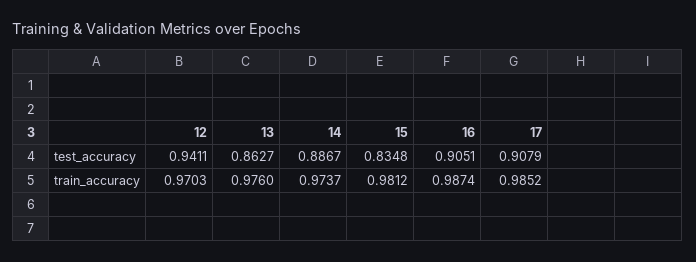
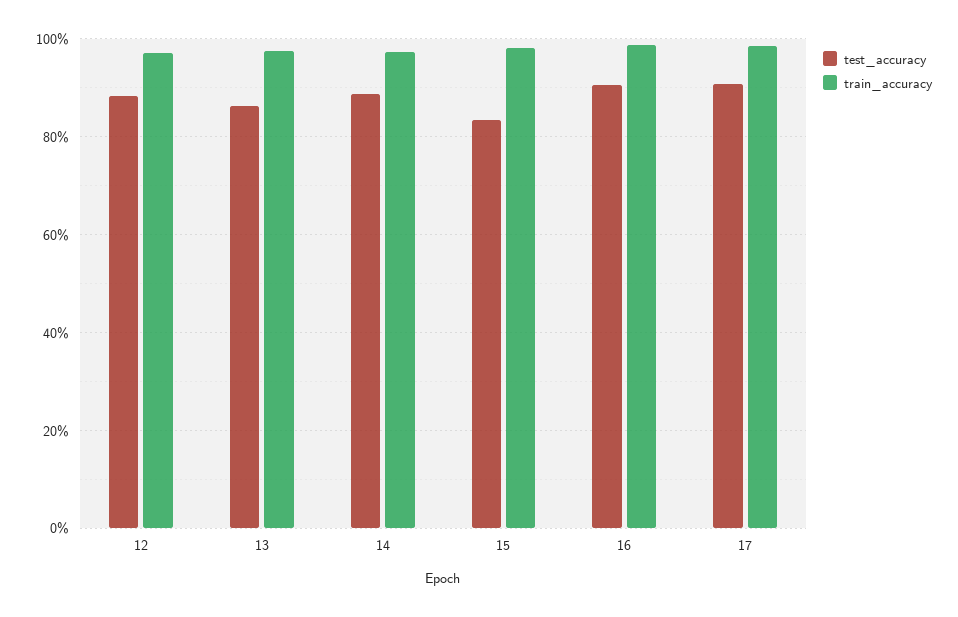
test_accuracy, 12: 0.9411 -> 0.88

